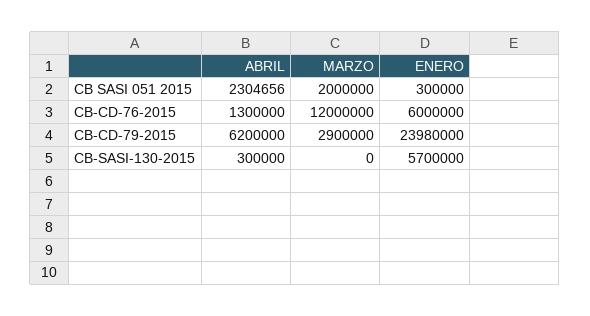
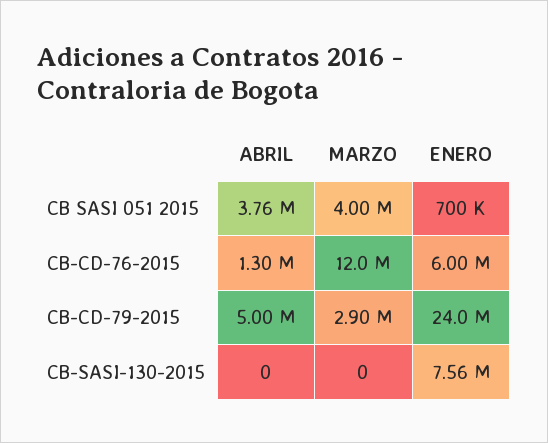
ABRIL, CB SASI 051 2015: 2304656 -> 3760000
MARZO, CB SASI 051 2015: 2000000 -> 4000000
ENERO, CB SASI 051 2015: 300000 -> 700000
ABRIL, CB-CD-79-2015: 6200000 -> 5000000
ABRIL, CB-SASI-130-2015: 300000 -> 0
ENERO, CB-SASI-130-2015: 5700000 -> 7560000

